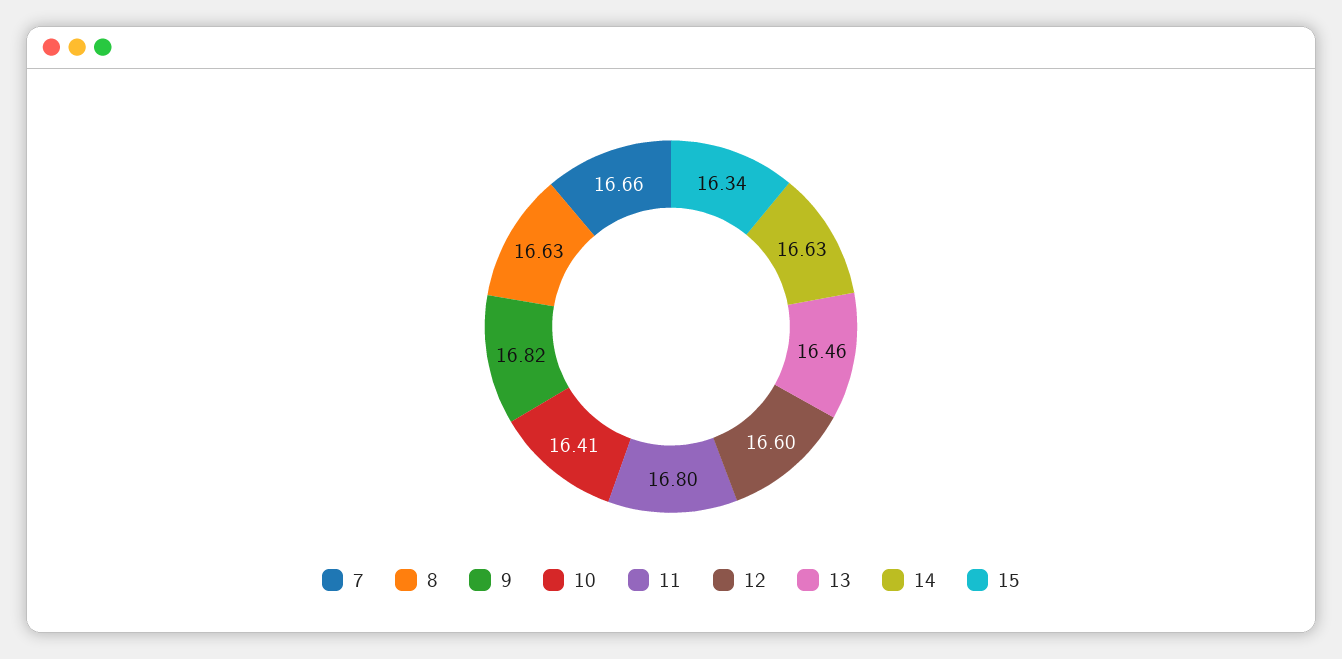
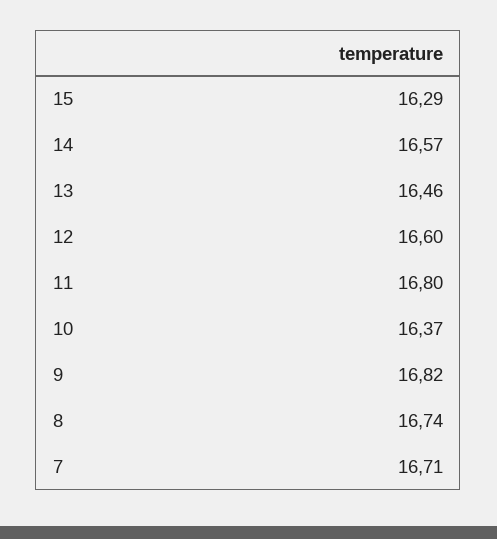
7: 16.66 -> 16.71
8: 16.63 -> 16.74
10: 16.41 -> 16.37
14: 16.63 -> 16.57
15: 16.34 -> 16.29

